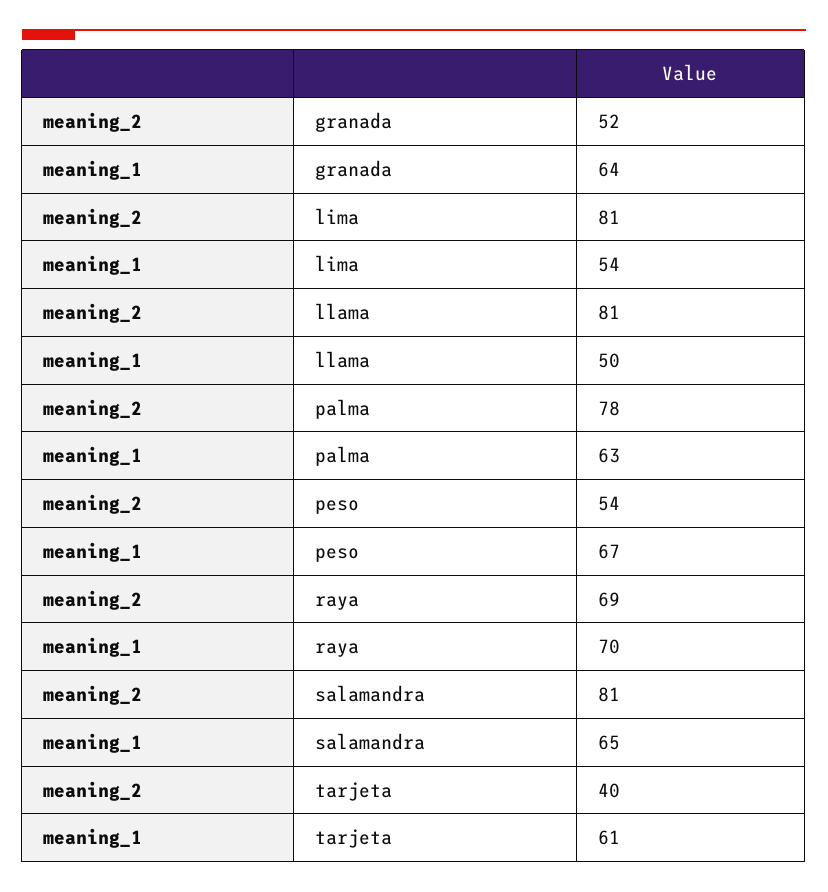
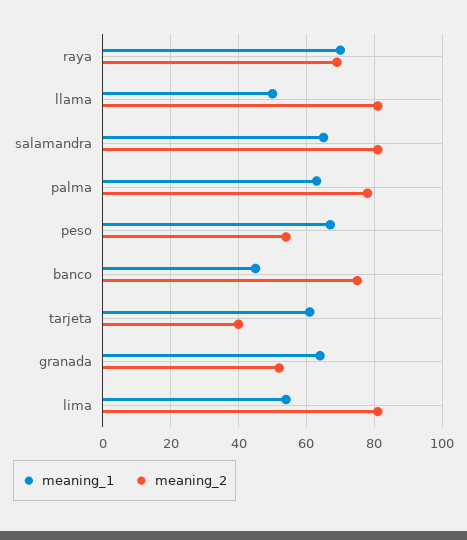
meaning_1, banco: none -> 45
meaning_2, banco: none -> 75

